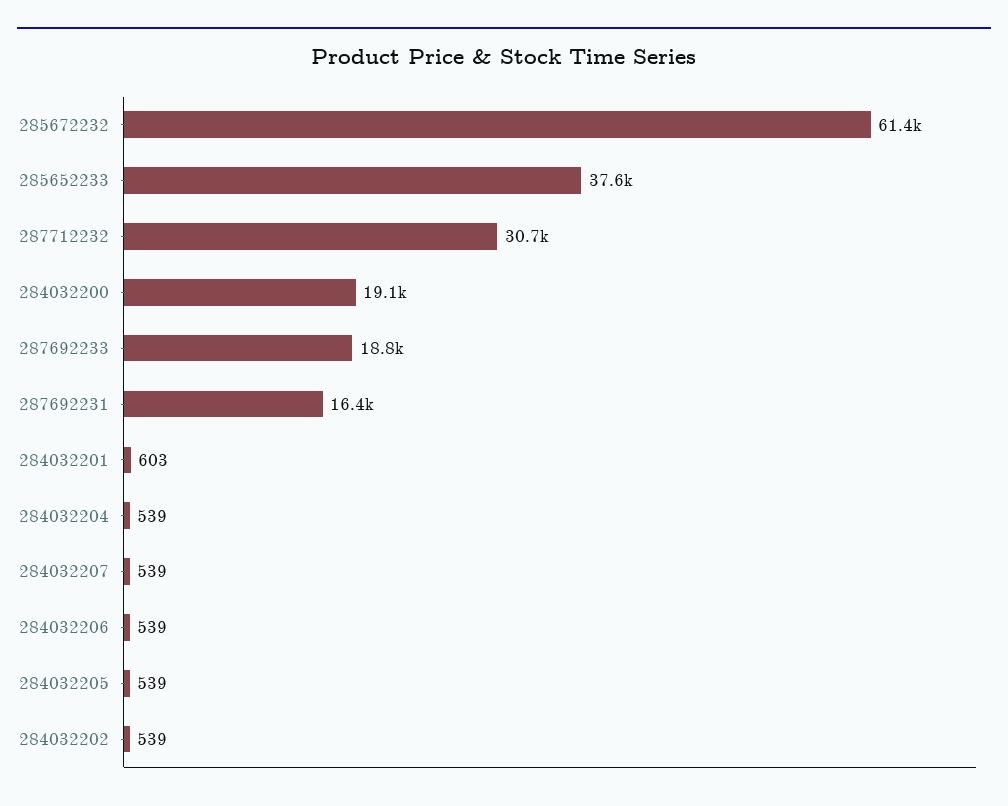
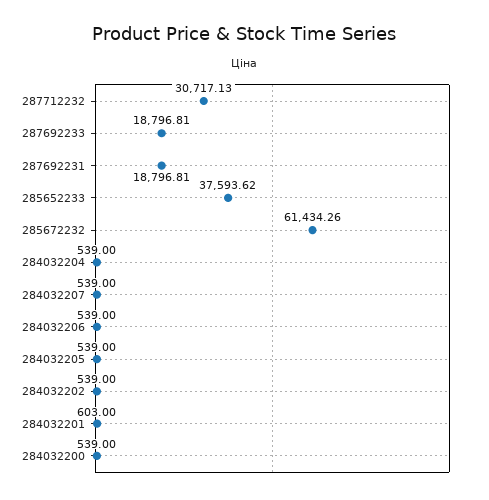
284032200: 19100 -> 539
287692231: 16400 -> 18796.81

